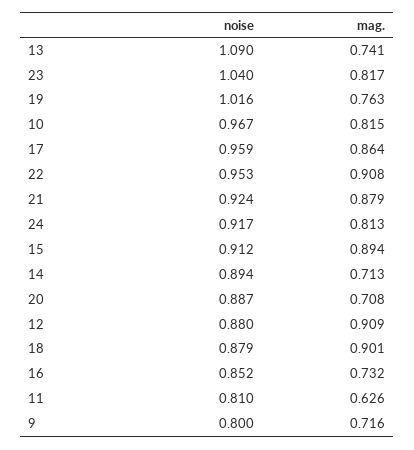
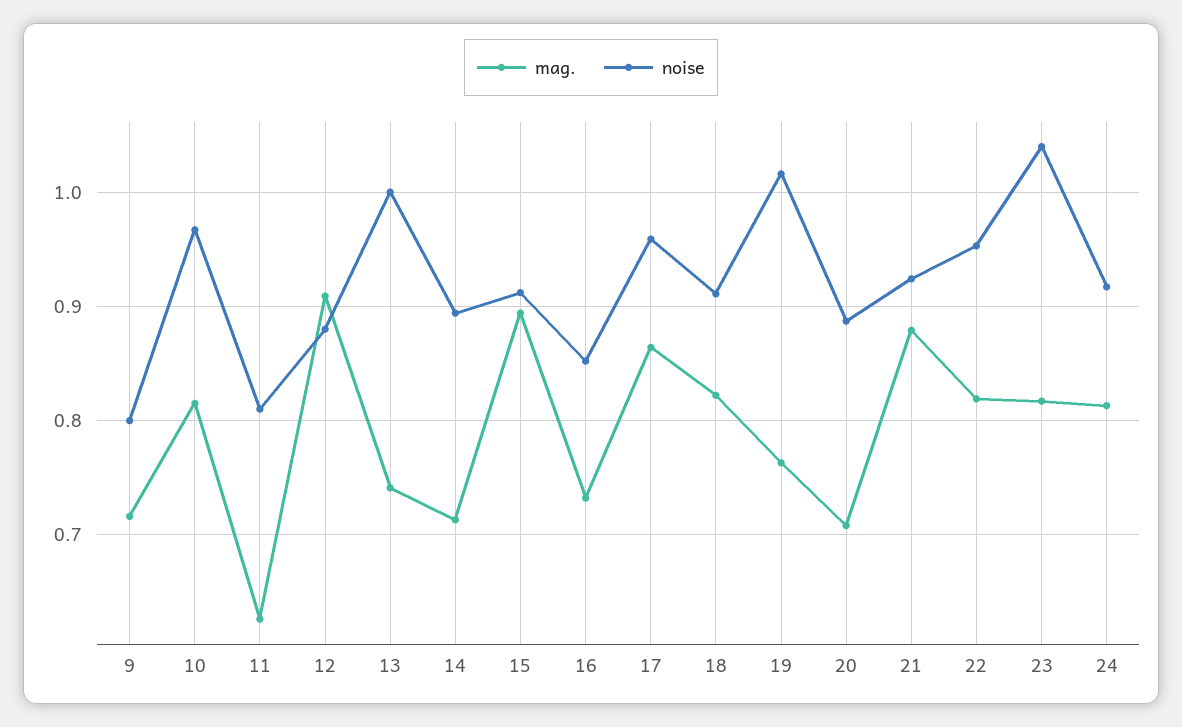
noise, 13: 1.09 -> 1
mag., 22: 0.908 -> 0.82
noise, 18: 0.879 -> 0.91
mag., 18: 0.901 -> 0.82

